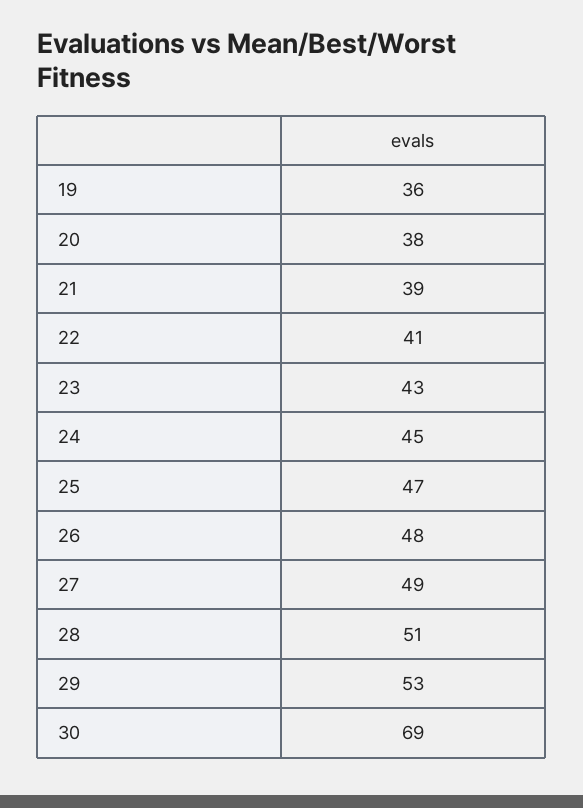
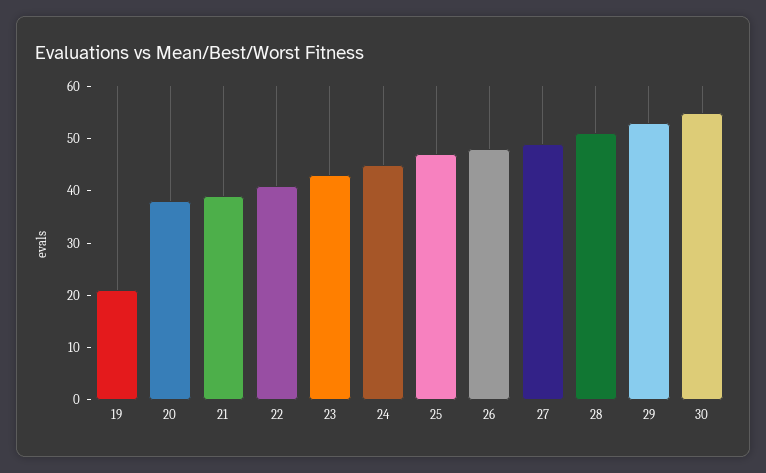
19: 36 -> 20
30: 69 -> 55

